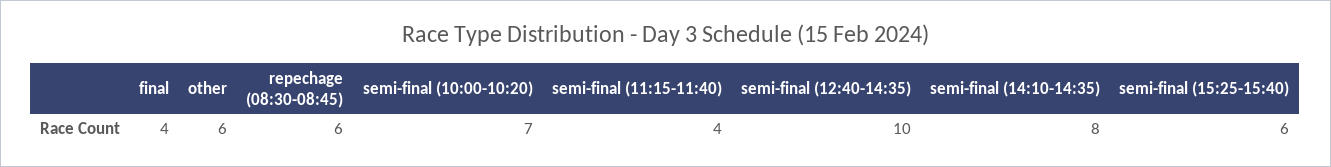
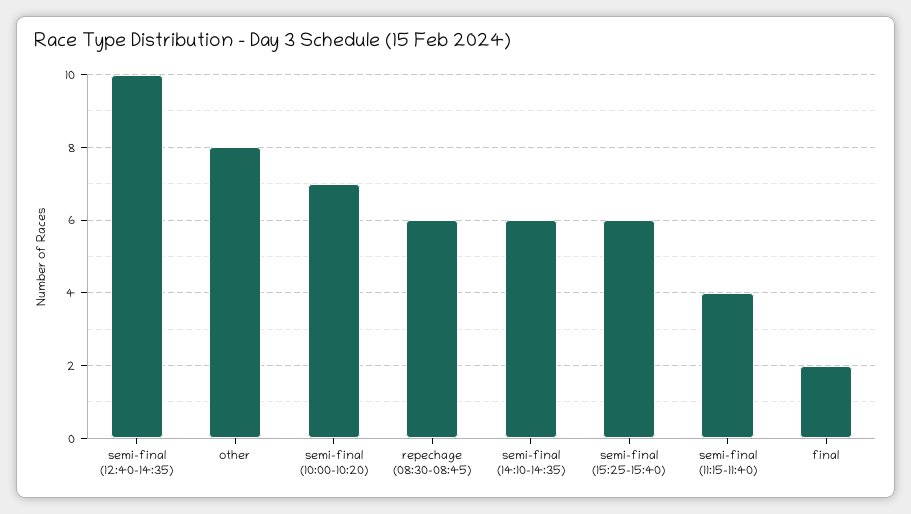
final: 4 -> 2
other: 6 -> 8
semi-final (14:10-14:35): 8 -> 6

